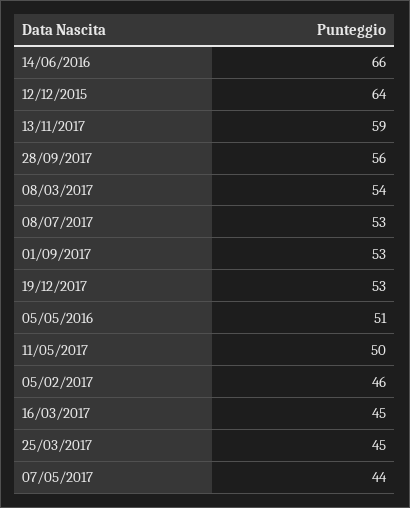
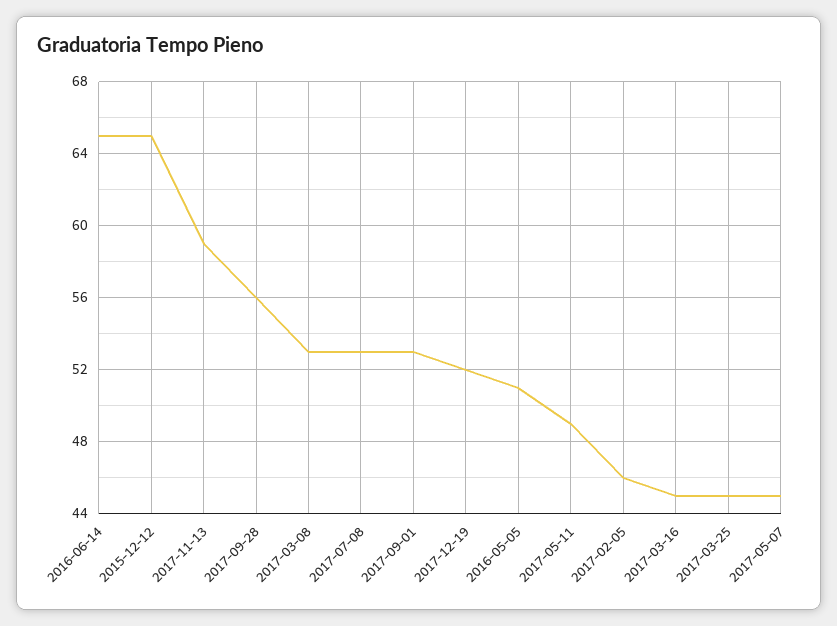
14/06/2016: 66 -> 65
12/12/2015: 64 -> 65
08/03/2017: 54 -> 53
19/12/2017: 53 -> 52
11/05/2017: 50 -> 49
07/05/2017: 44 -> 45

